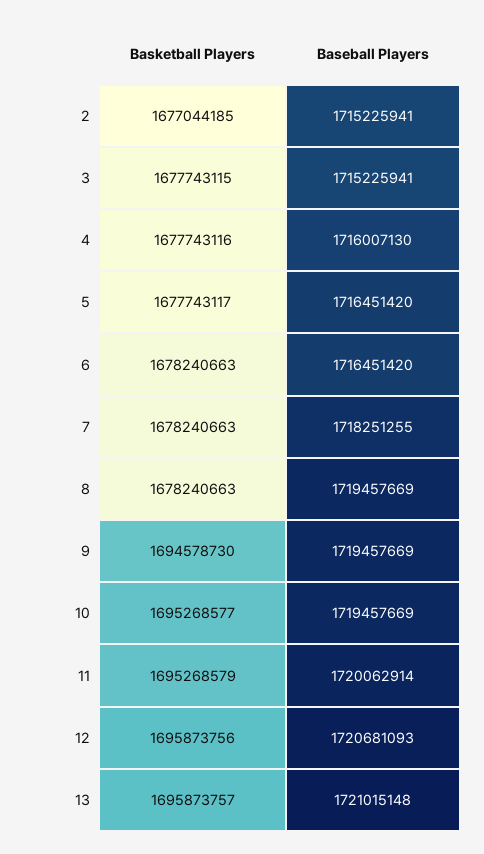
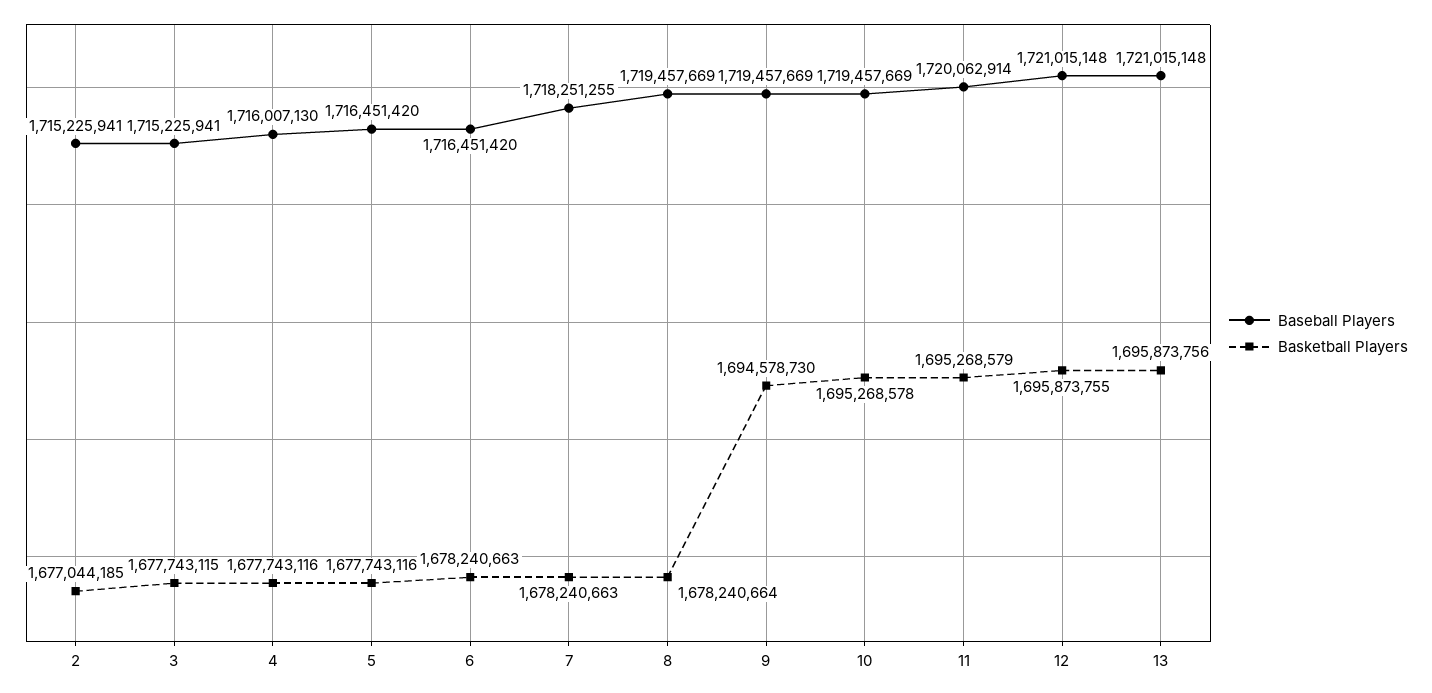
Basketball Players, 5: 1677743117 -> 1677743116
Basketball Players, 8: 1678240663 -> 1678240664
Basketball Players, 10: 1695268577 -> 1695268578
Basketball Players, 12: 1695873756 -> 1695873755
Baseball Players, 12: 1720681093 -> 1721015148
Basketball Players, 13: 1695873757 -> 1695873756

